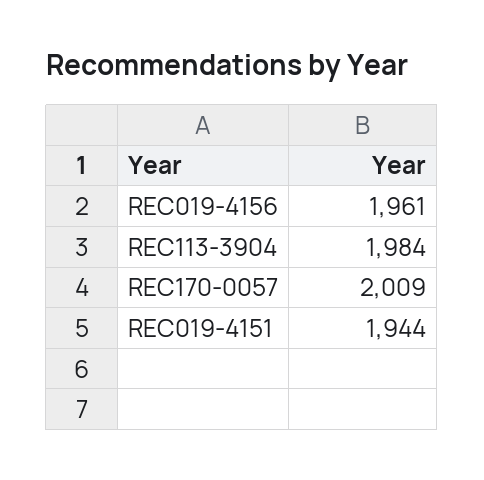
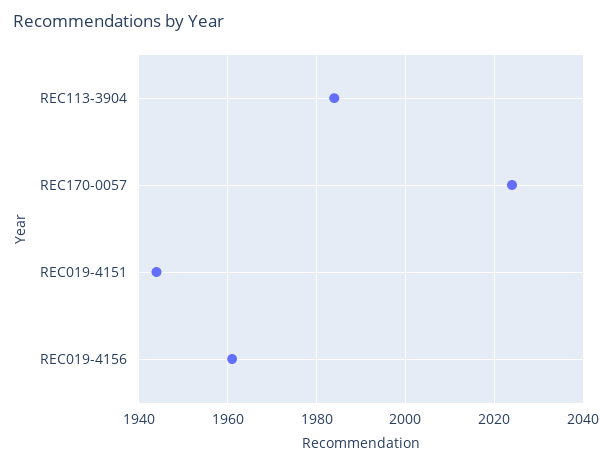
REC170-0057: 2009 -> 2025

